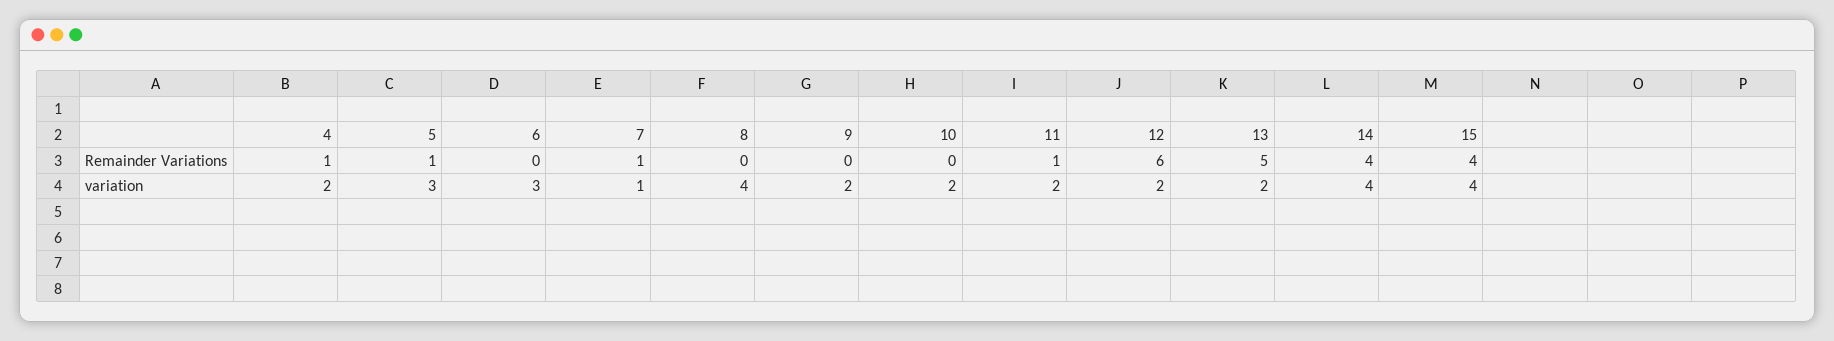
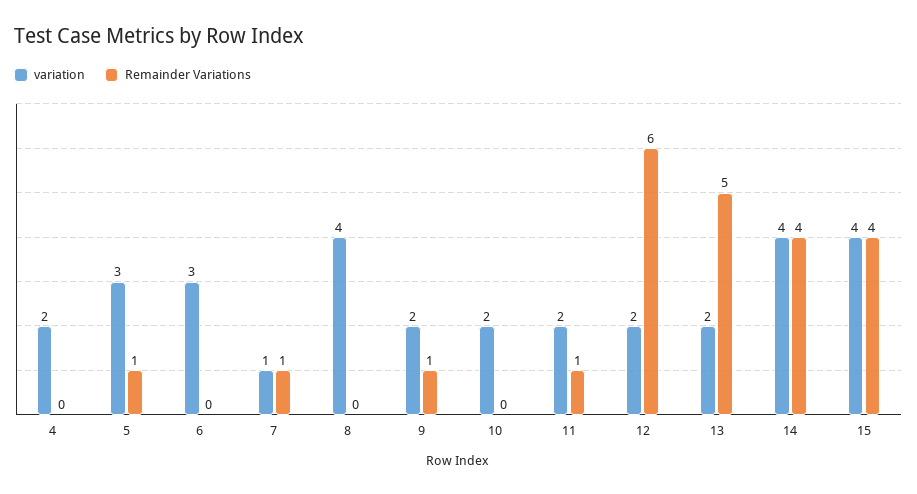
Remainder Variations, 4: 1 -> 0
Remainder Variations, 9: 0 -> 1

